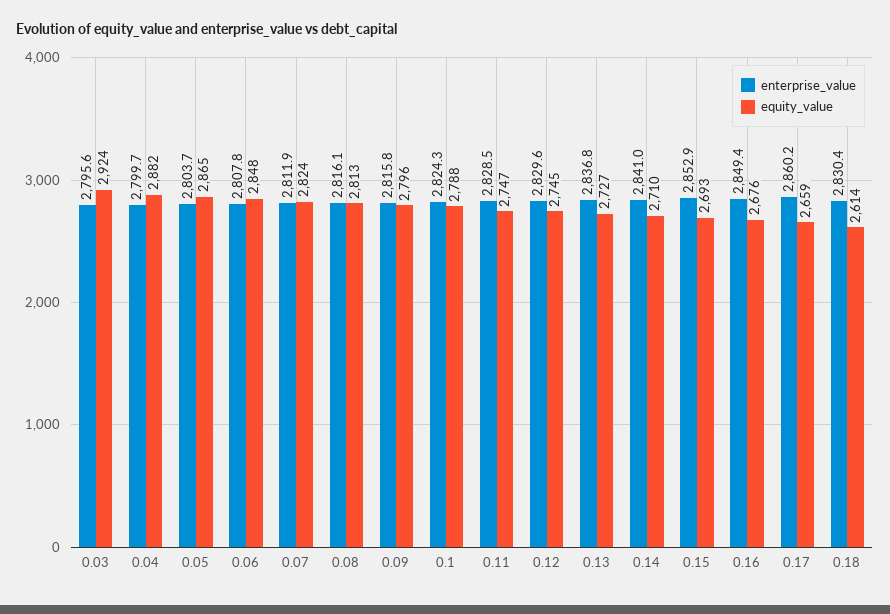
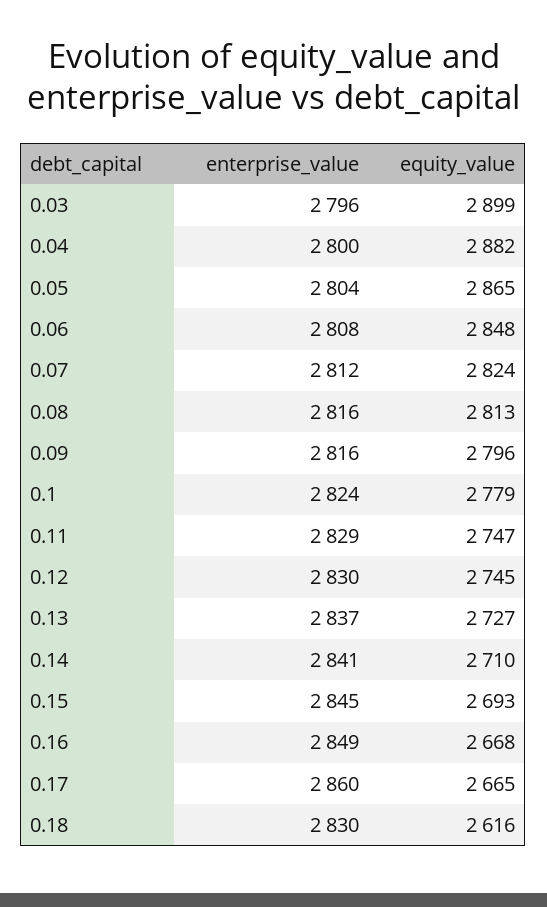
equity_value, 0.03: 2924 -> 2899
equity_value, 0.1: 2788 -> 2779
enterprise_value, 0.15: 2852.9 -> 2845
equity_value, 0.16: 2676 -> 2668
equity_value, 0.17: 2659 -> 2665
equity_value, 0.18: 2614 -> 2616

